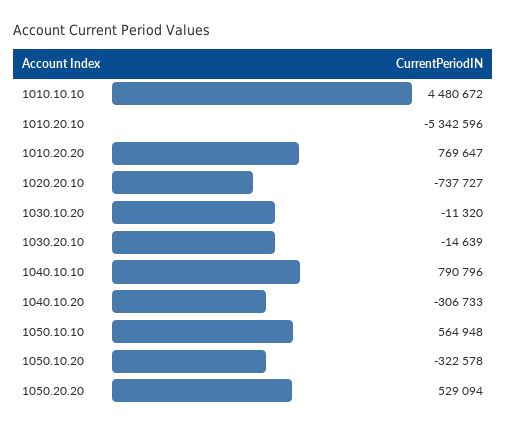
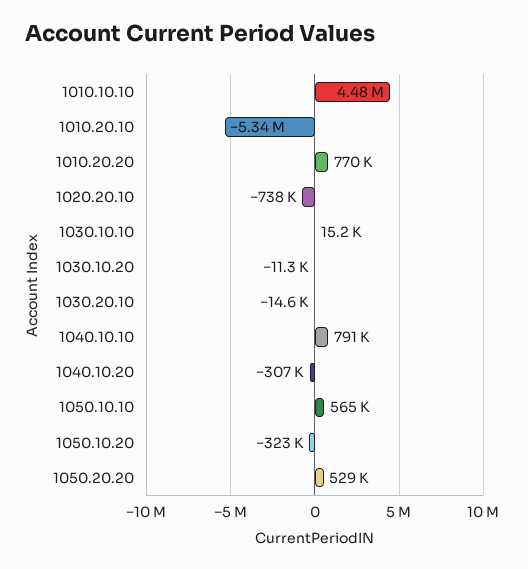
1030.10.10: none -> 15200

